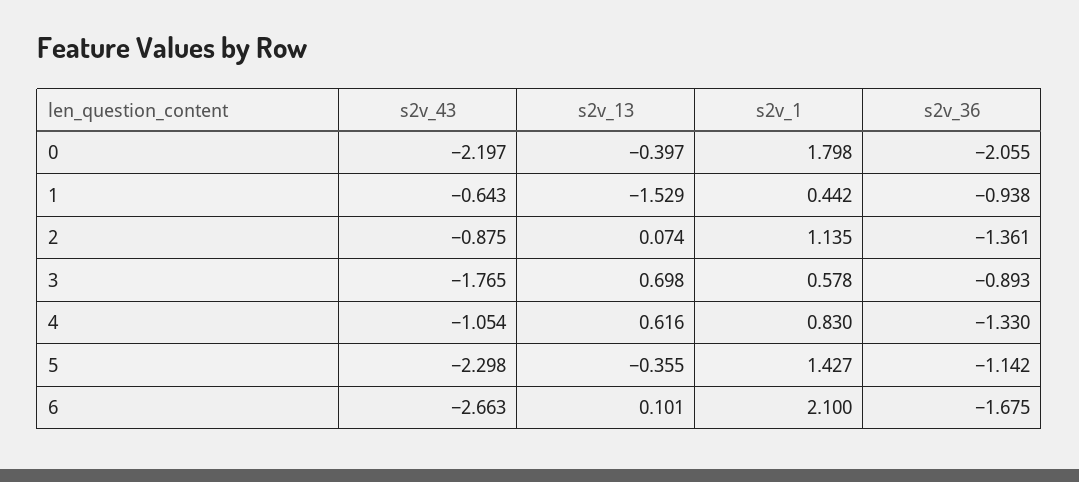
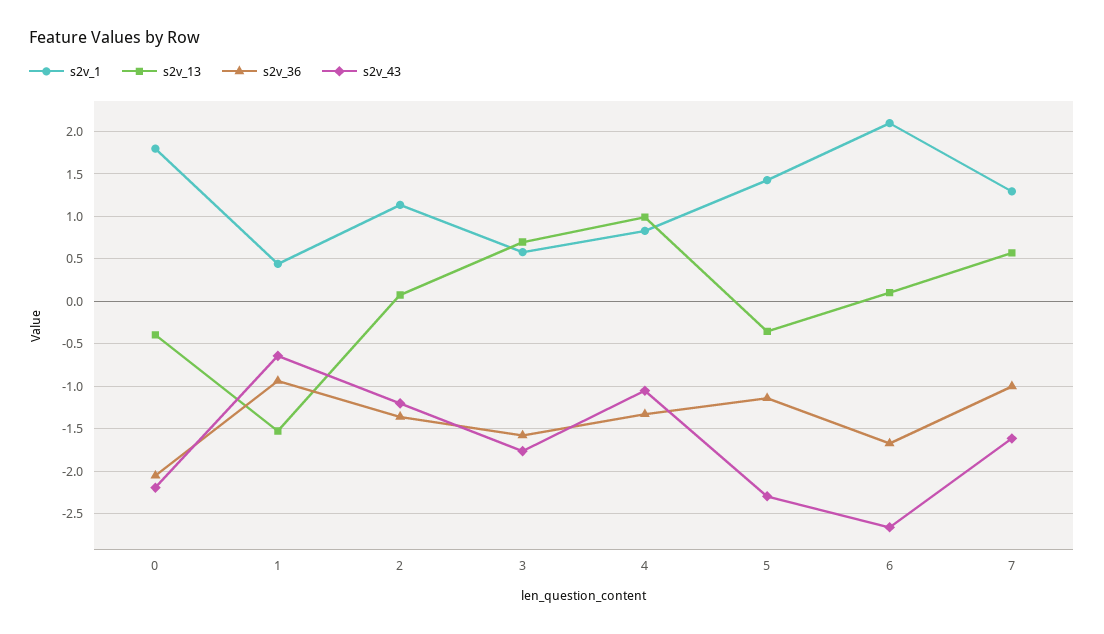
s2v_43, 2: -0.875 -> -1.2
s2v_36, 3: -0.893 -> -1.6
s2v_13, 4: 0.616 -> 1
s2v_1, 7: none -> 1.3
s2v_13, 7: none -> 0.6
s2v_36, 7: none -> -1
s2v_43, 7: none -> -1.6

